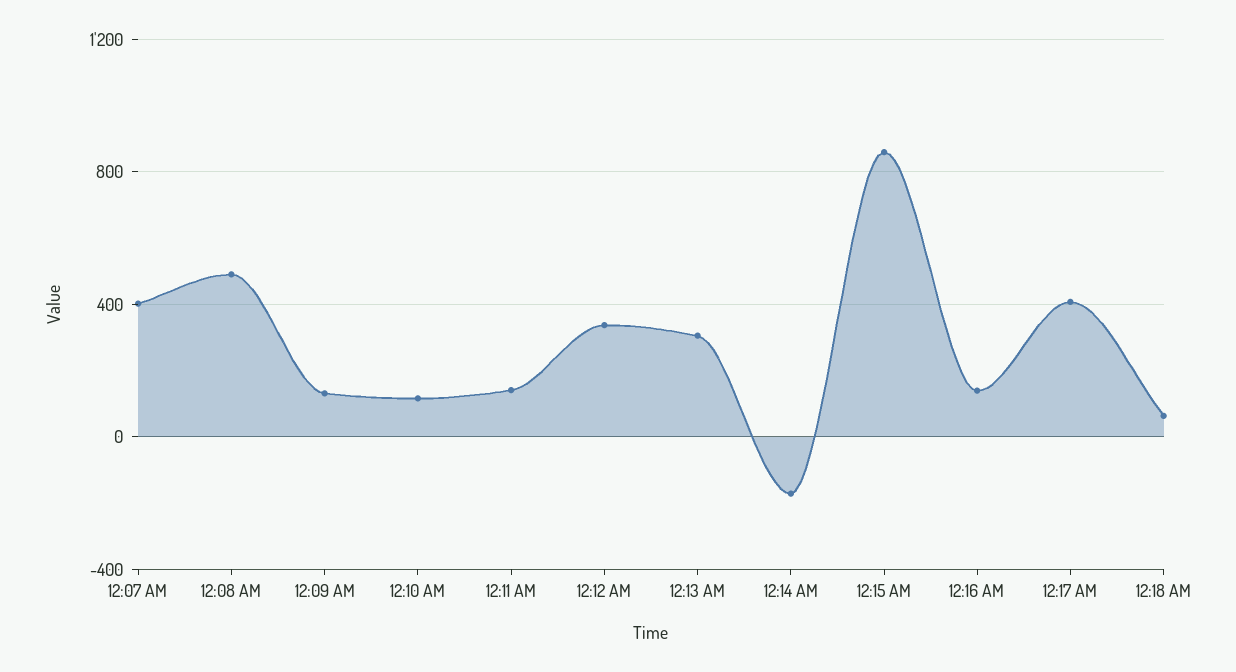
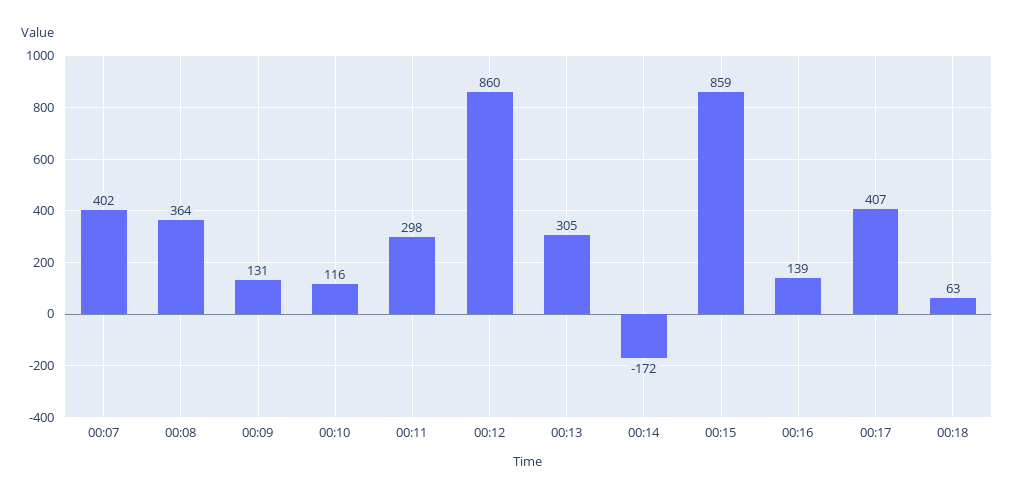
12:08 AM: 500 -> 364
12:11 AM: 150 -> 298
12:12 AM: 350 -> 860

